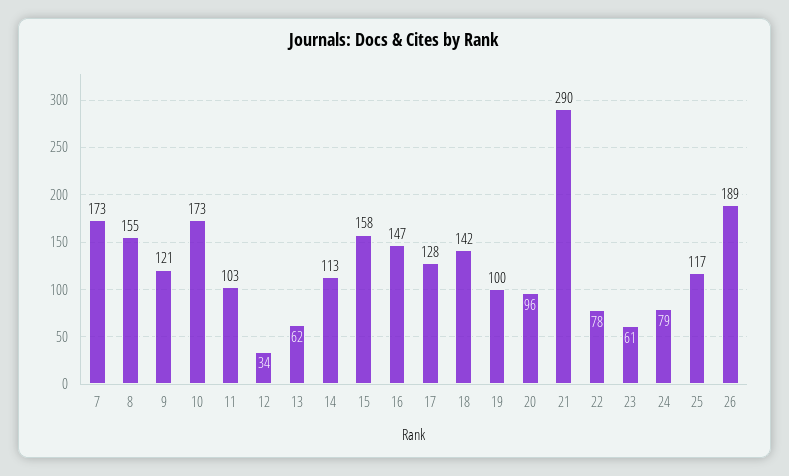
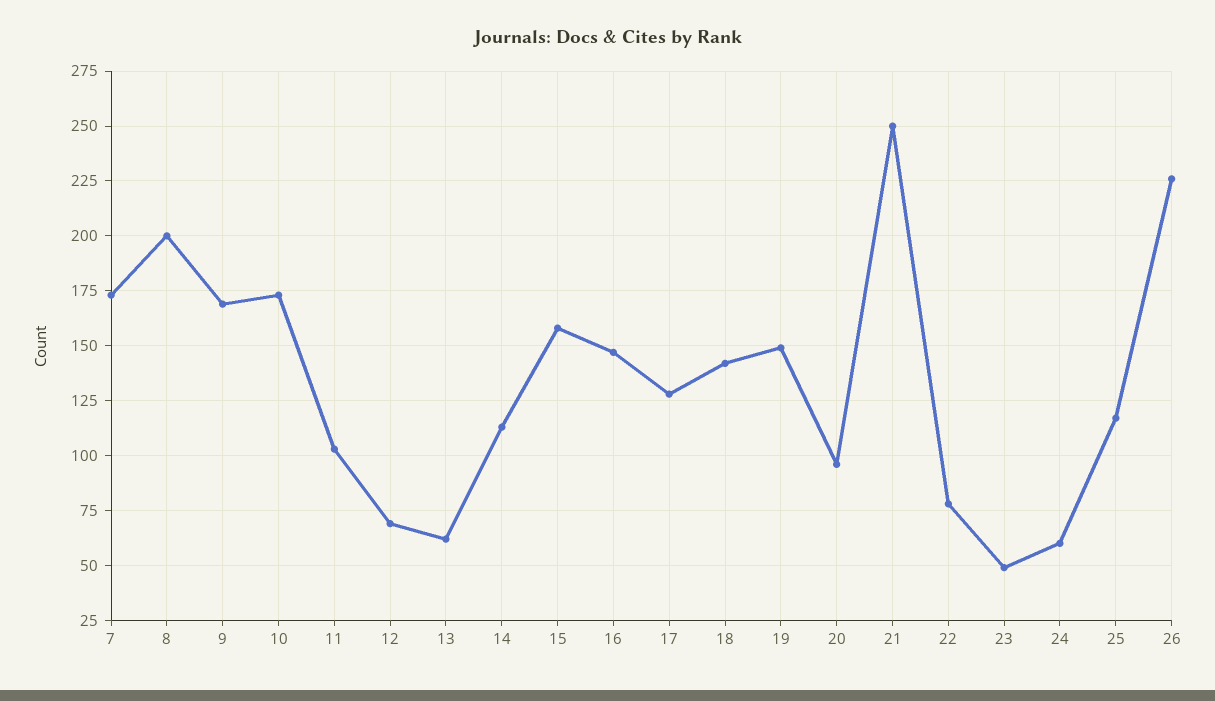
8: 155 -> 200
9: 121 -> 170
12: 34 -> 70
19: 100 -> 150
21: 290 -> 250
23: 61 -> 50
24: 79 -> 60
26: 189 -> 225

